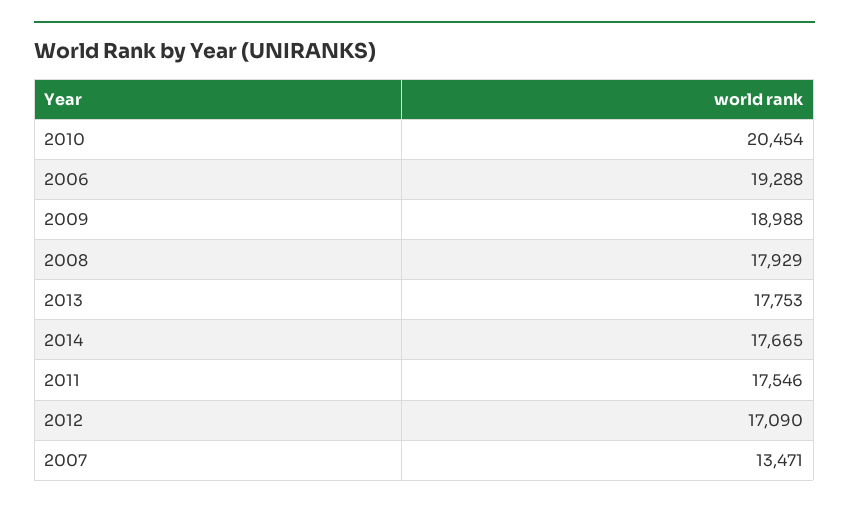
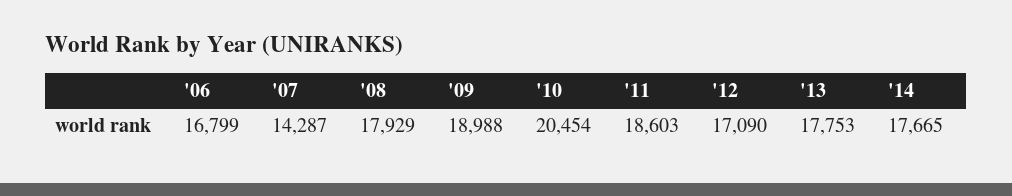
2006: 19288 -> 16799
2011: 17546 -> 18603
2007: 13471 -> 14287

